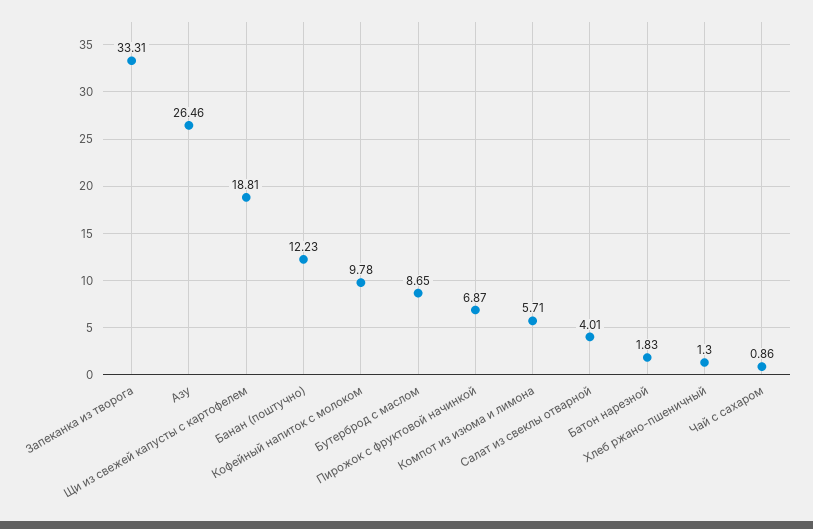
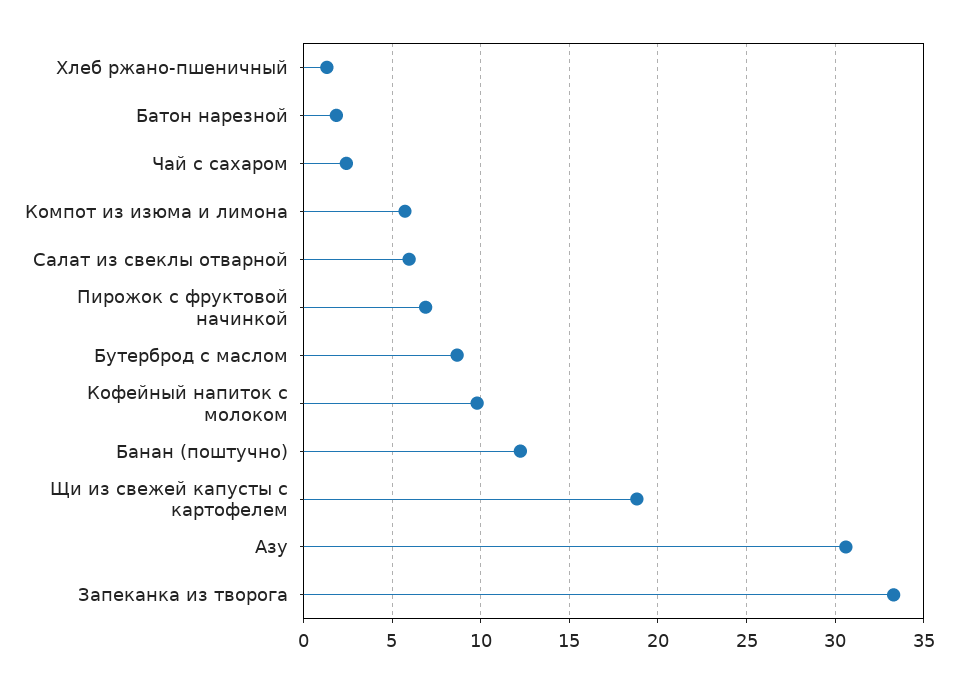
Азу: 26.46 -> 30.5
Салат из свеклы отварной: 4.01 -> 6
Чай с сахаром: 0.86 -> 2.5

